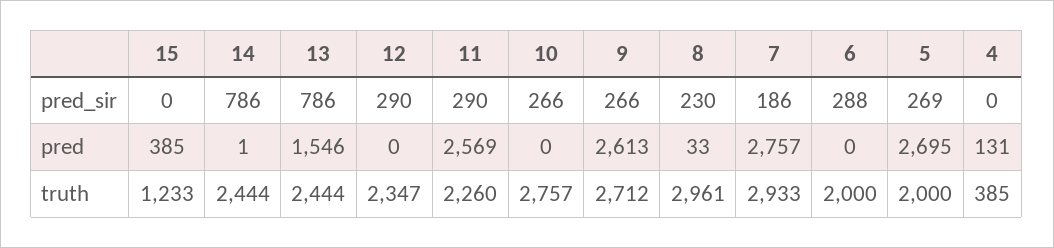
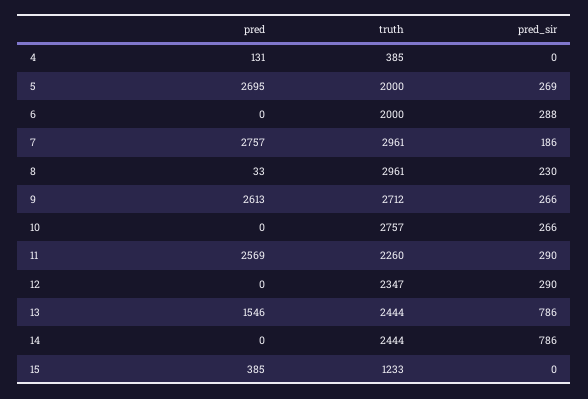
14, pred: 1 -> 0
7, truth: 2933 -> 2961

